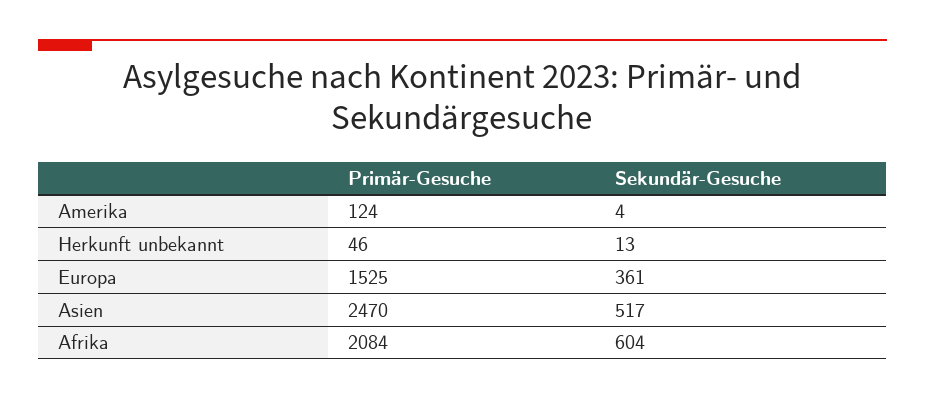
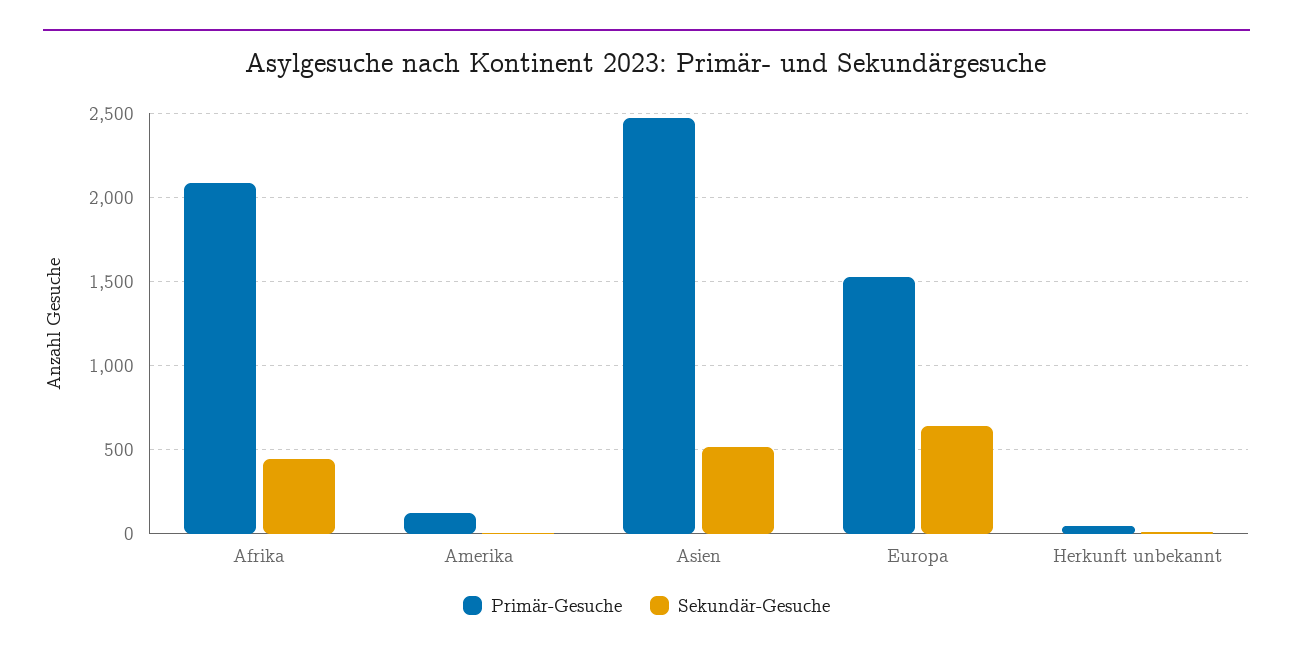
Sekundär-Gesuche, Europa: 361 -> 650
Sekundär-Gesuche, Afrika: 604 -> 450

